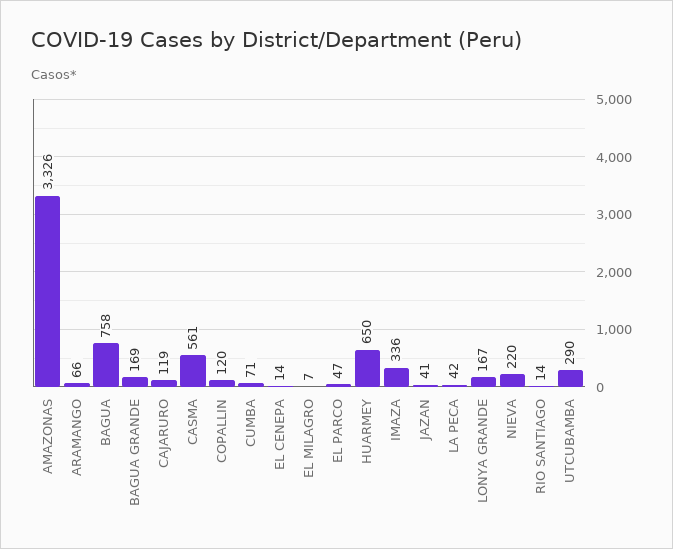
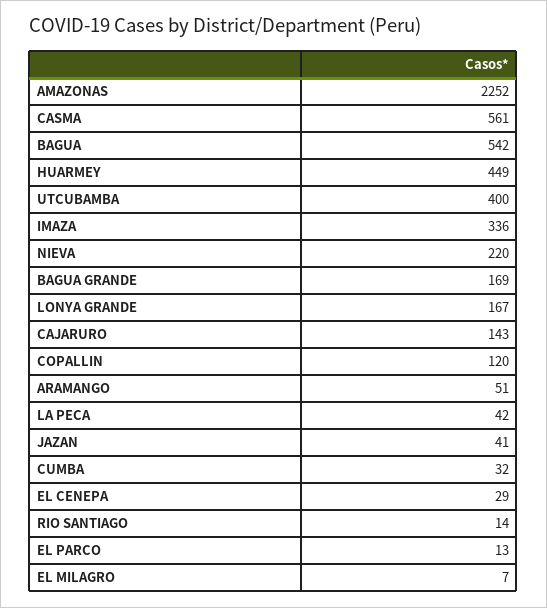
AMAZONAS: 3326 -> 2252
ARAMANGO: 66 -> 51
BAGUA: 758 -> 542
CAJARURO: 119 -> 143
CUMBA: 71 -> 32
EL CENEPA: 14 -> 29
EL PARCO: 47 -> 13
HUARMEY: 650 -> 449
UTCUBAMBA: 290 -> 400

